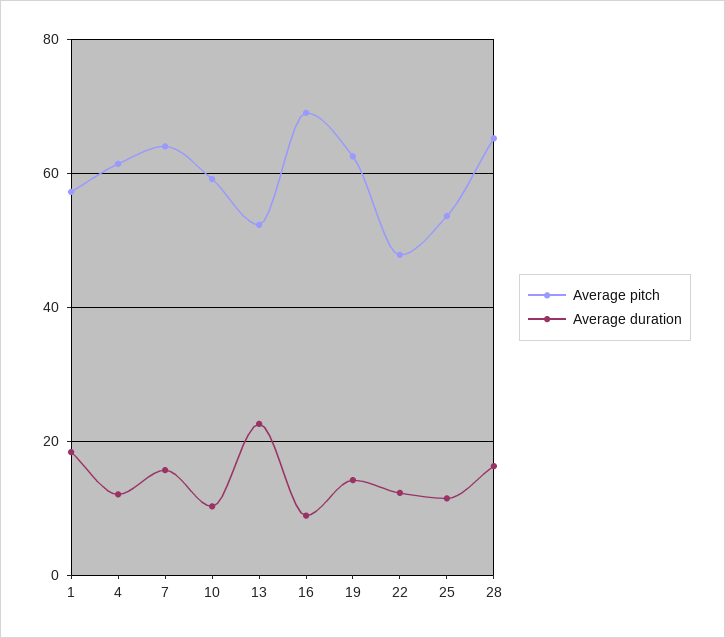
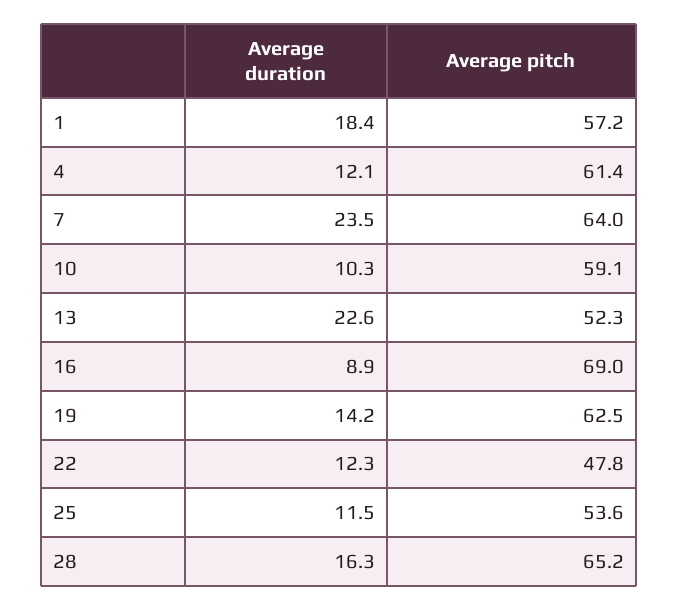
Average duration, 7: 16 -> 23.5

